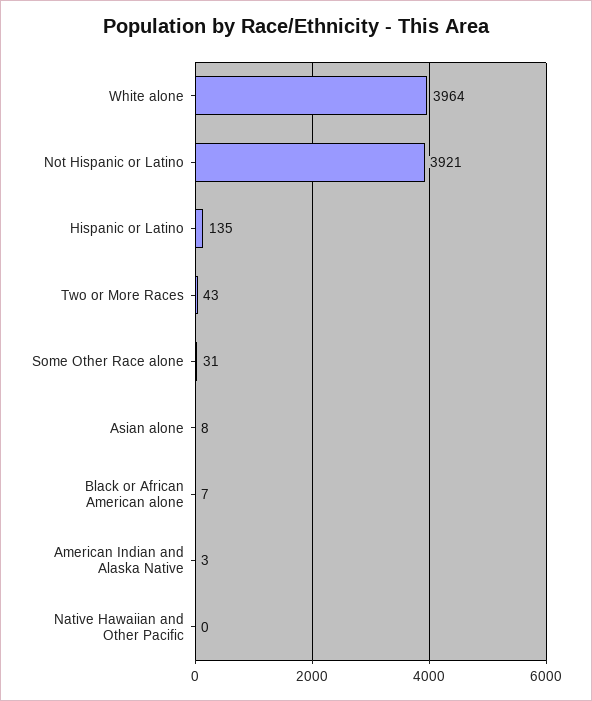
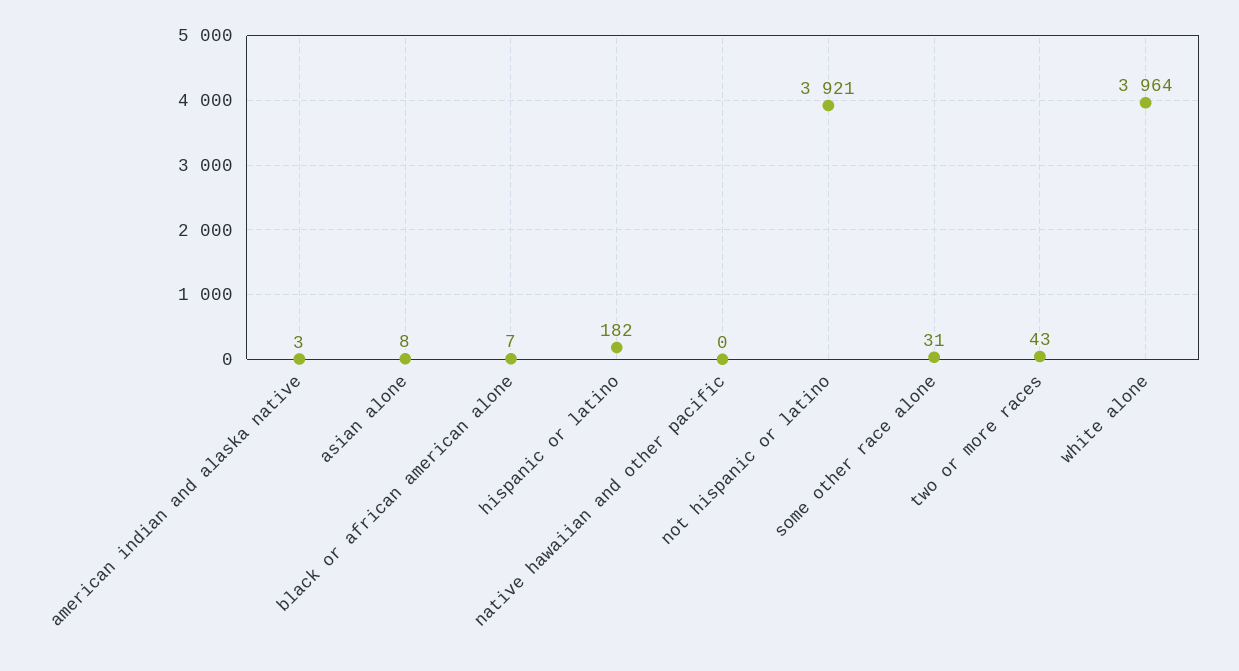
Hispanic or Latino: 135 -> 182

